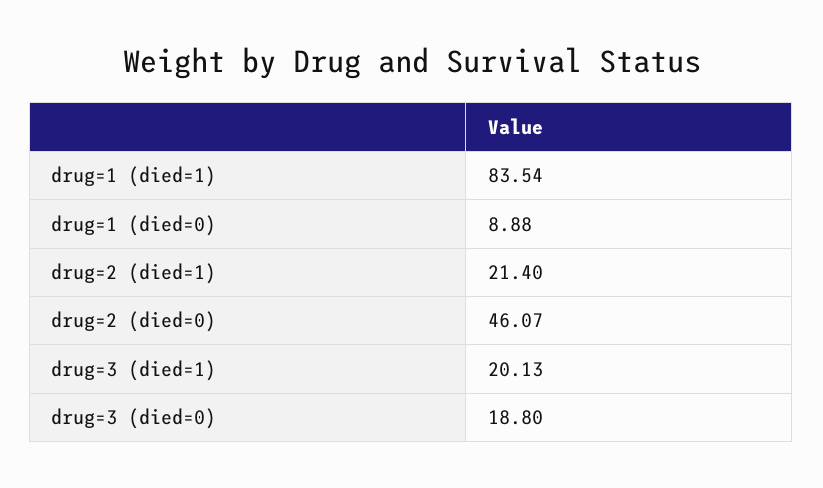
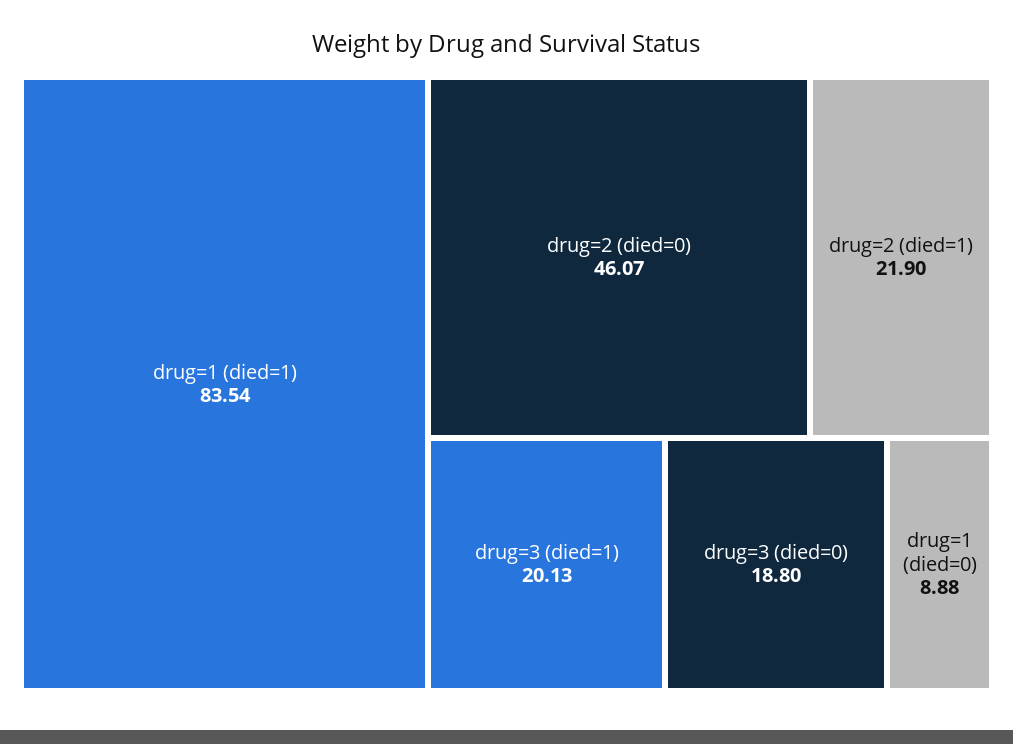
drug=2 (died=1): 21.4 -> 21.9

